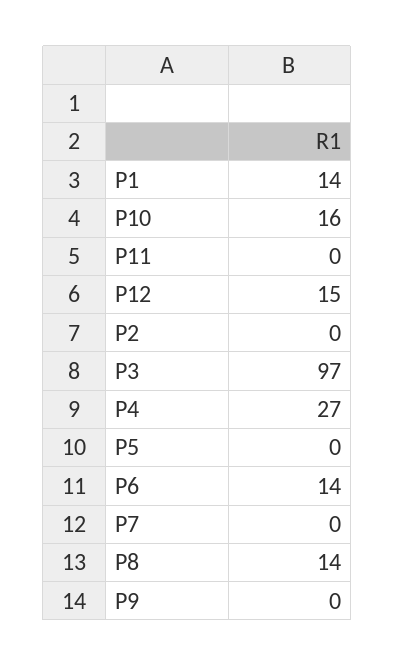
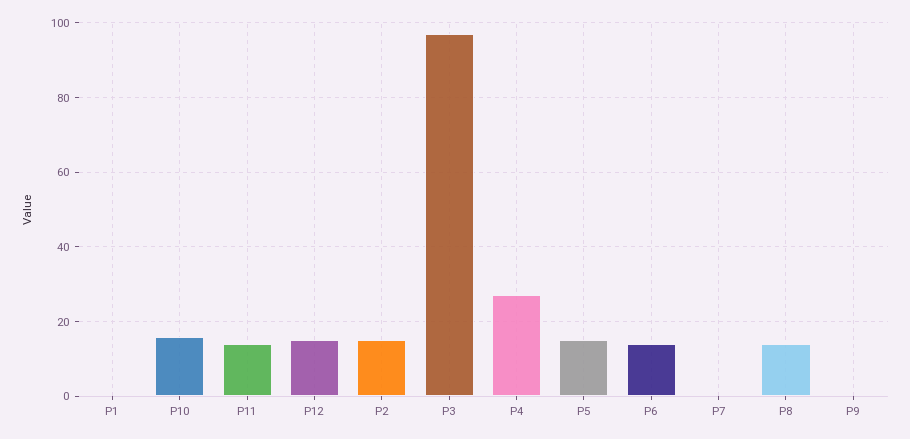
P1: 14 -> 0
P11: 0 -> 15
P2: 0 -> 15
P5: 0 -> 15

